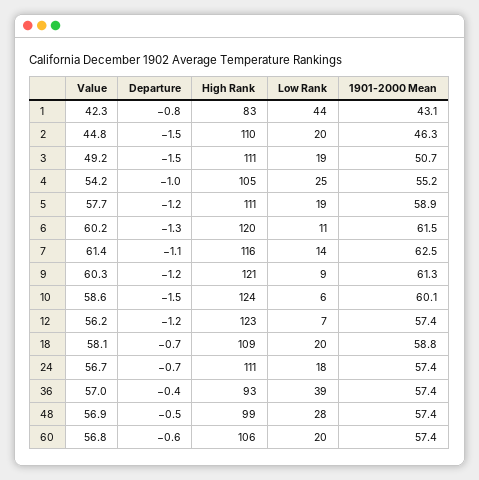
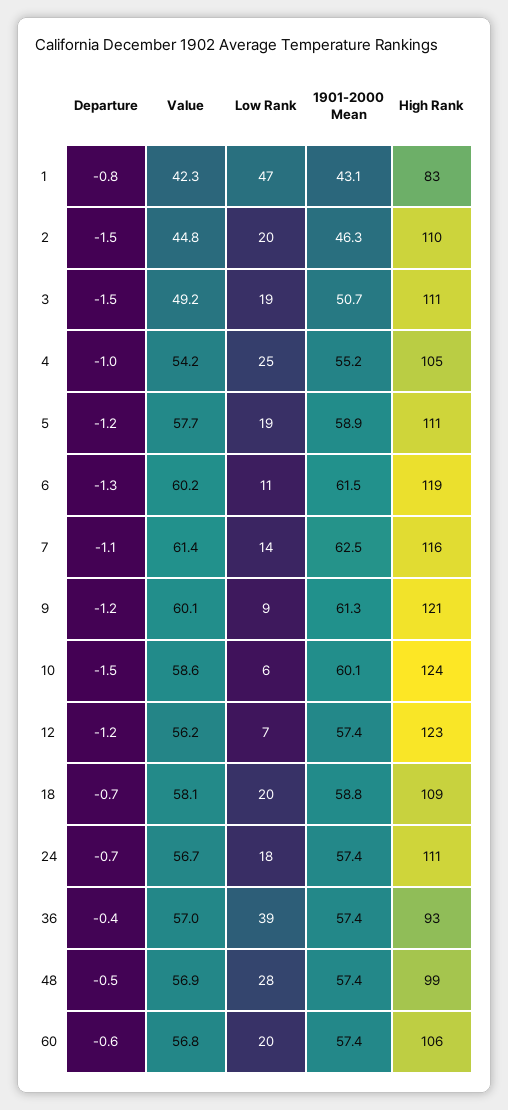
Low Rank, 1: 44 -> 47
High Rank, 6: 120 -> 119
Value, 9: 60.3 -> 60.1

